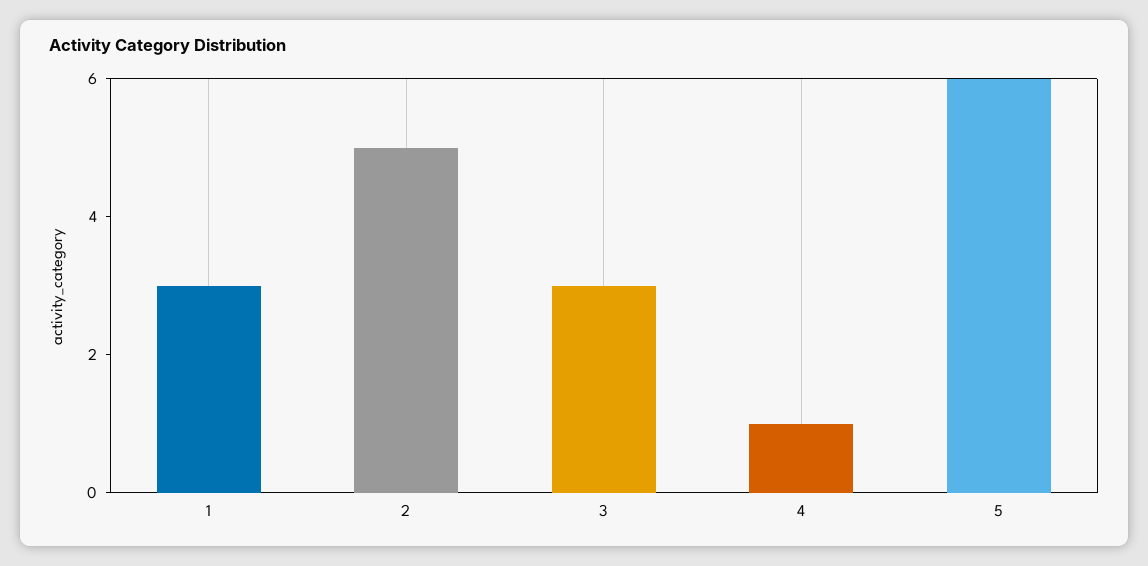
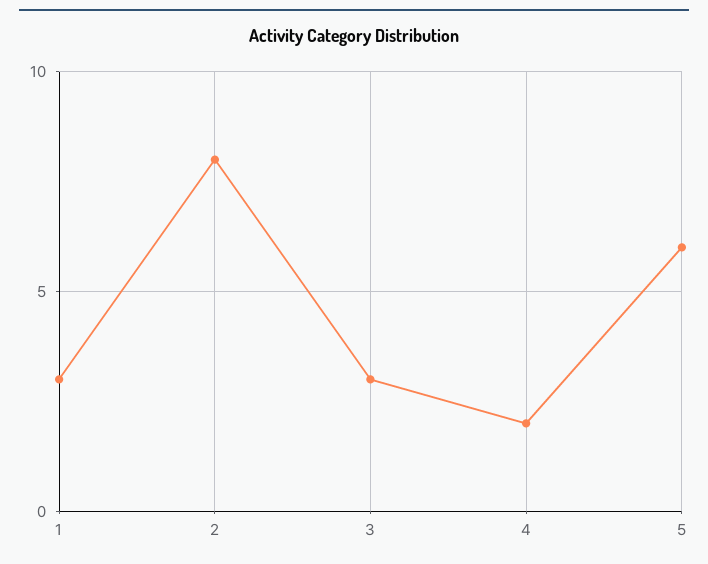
2: 5 -> 8
4: 1 -> 2

